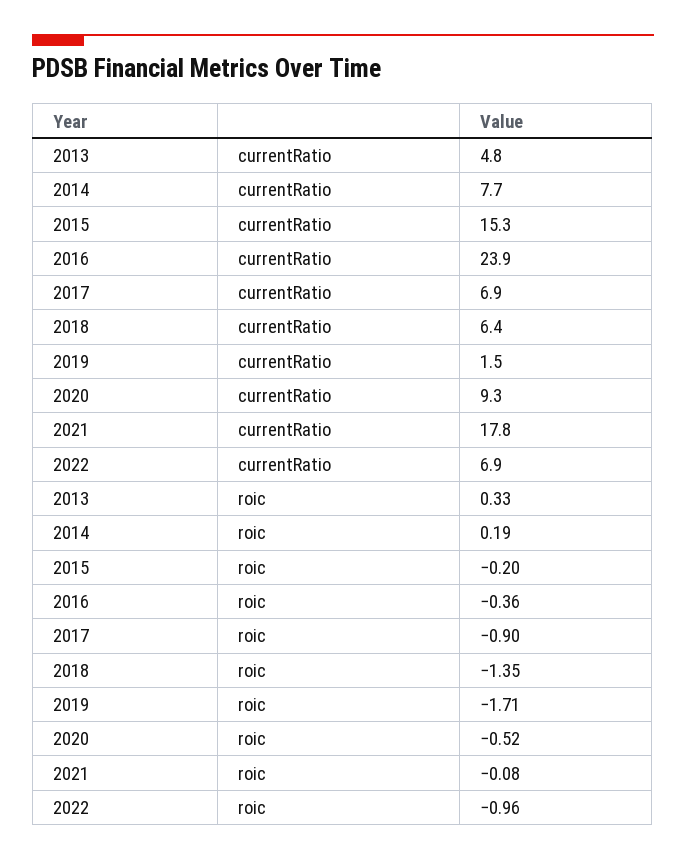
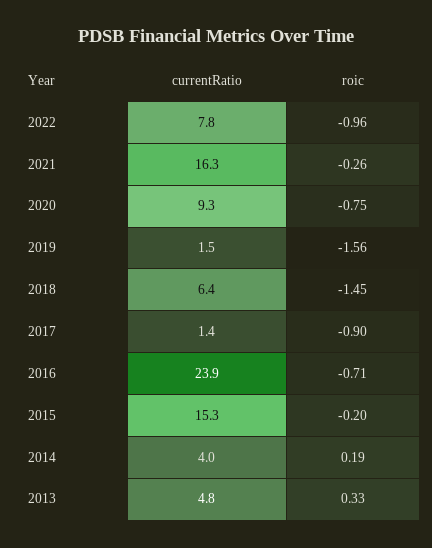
2014, currentRatio: 7.7 -> 4
2017, currentRatio: 6.9 -> 1.4
2021, currentRatio: 17.8 -> 16.3
2022, currentRatio: 6.9 -> 7.8
2016, roic: -0.36 -> -0.71
2018, roic: -1.35 -> -1.45
2019, roic: -1.71 -> -1.56
2020, roic: -0.52 -> -0.75
2021, roic: -0.08 -> -0.26

